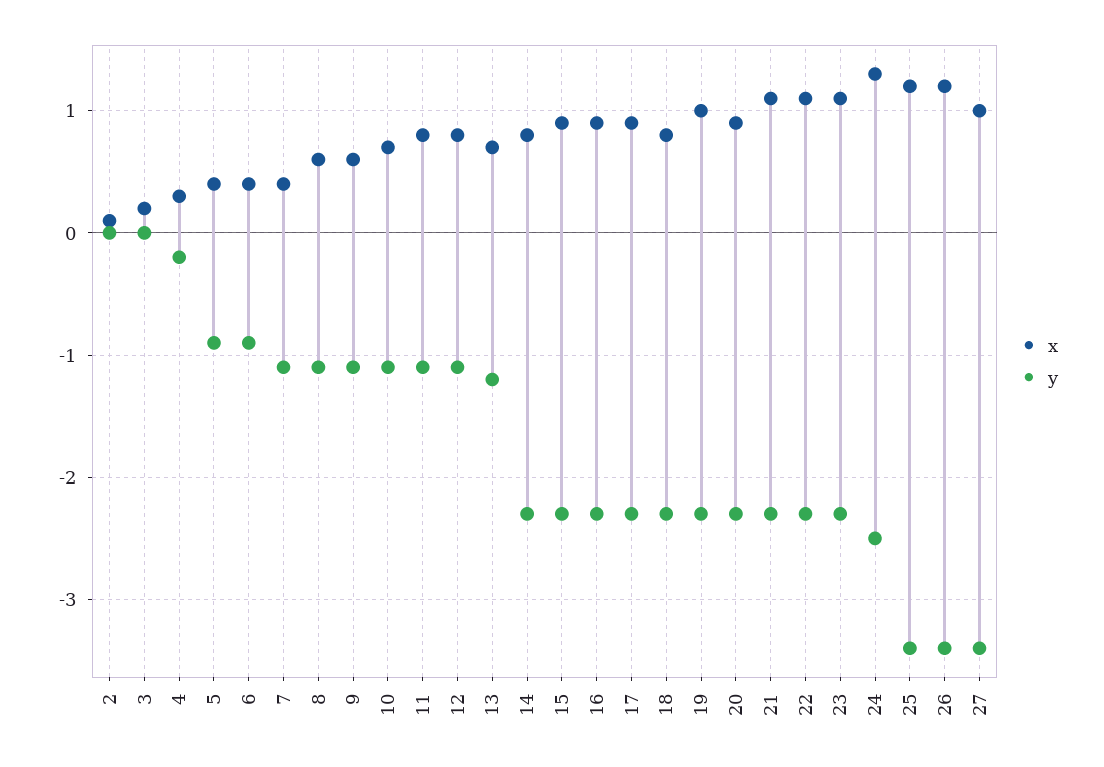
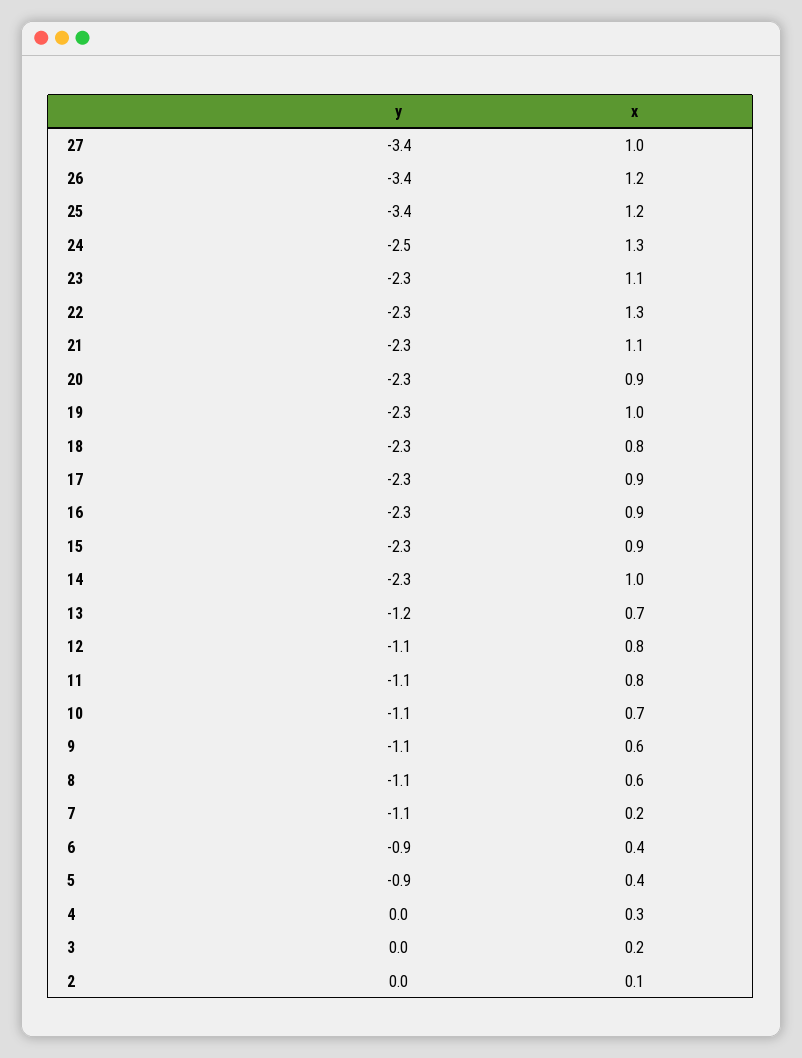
y, 4: -0.2 -> 0
x, 7: 0.4 -> 0.2
x, 14: 0.8 -> 1
x, 22: 1.1 -> 1.3

